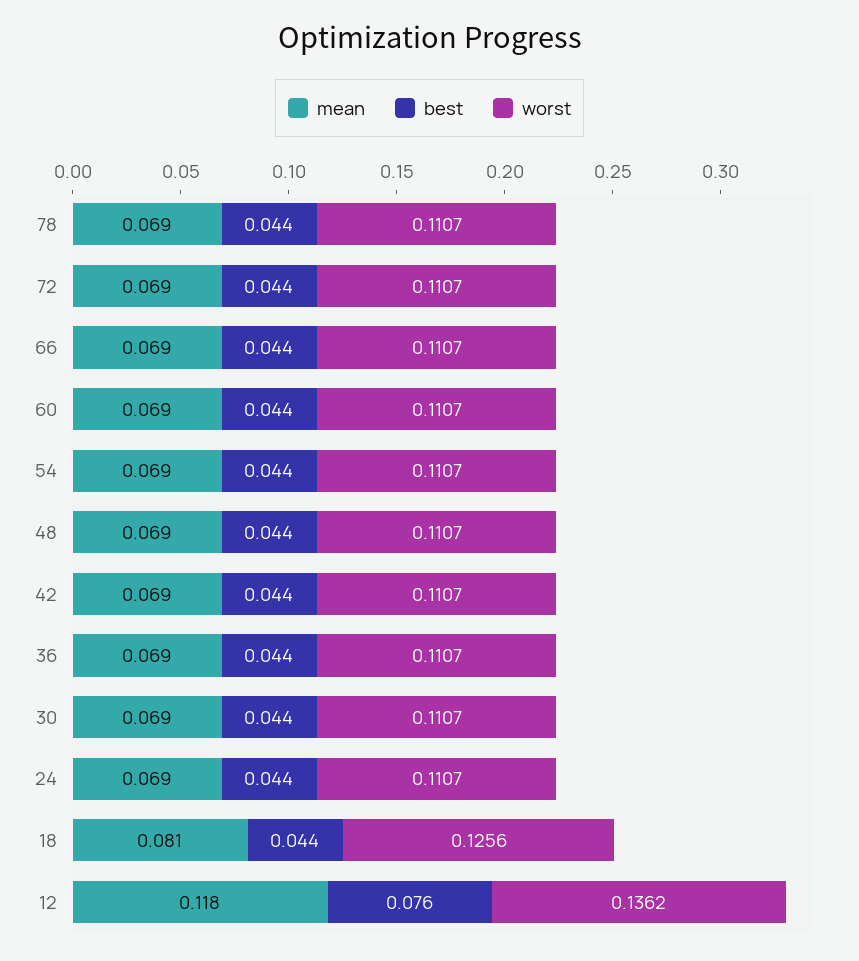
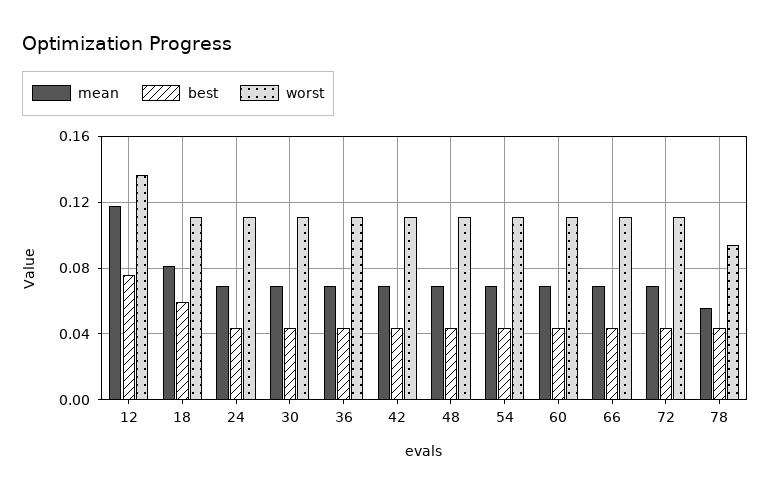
mean, 78: 0.069 -> 0.055
worst, 78: 0.1107 -> 0.095
best, 18: 0.044 -> 0.06
worst, 18: 0.1256 -> 0.11

